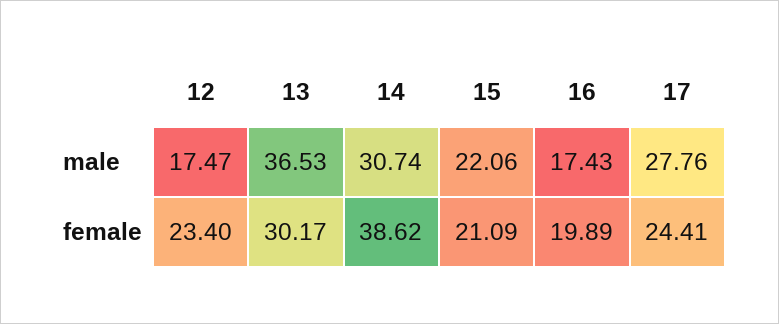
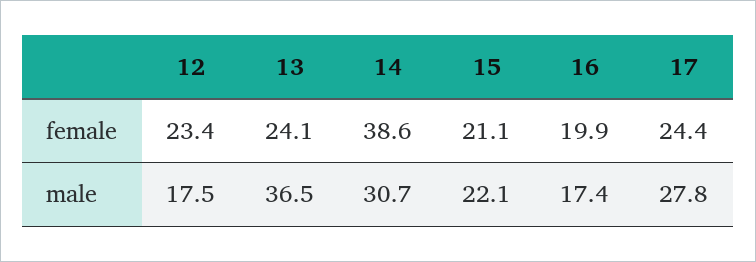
13, female: 30.17 -> 24.1

